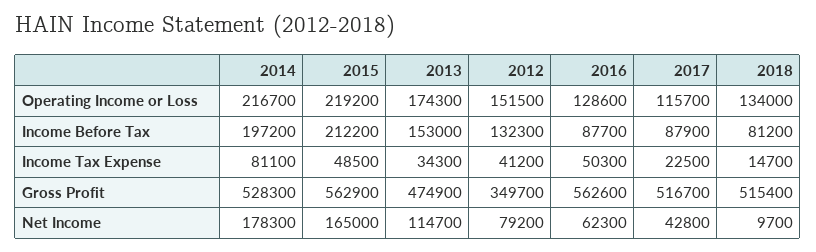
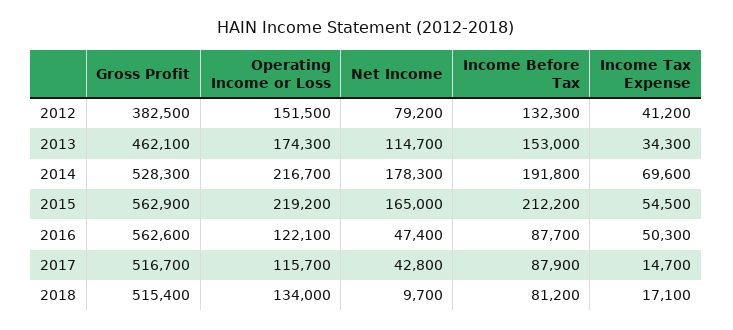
2016, Operating Income or Loss: 128600 -> 122100
2014, Income Before Tax: 197200 -> 191800
2014, Income Tax Expense: 81100 -> 69600
2015, Income Tax Expense: 48500 -> 54500
2017, Income Tax Expense: 22500 -> 14700
2018, Income Tax Expense: 14700 -> 17100
2013, Gross Profit: 474900 -> 462100
2012, Gross Profit: 349700 -> 382500
2016, Net Income: 62300 -> 47400

